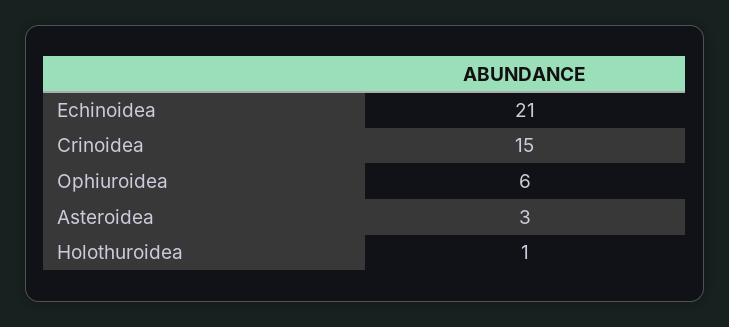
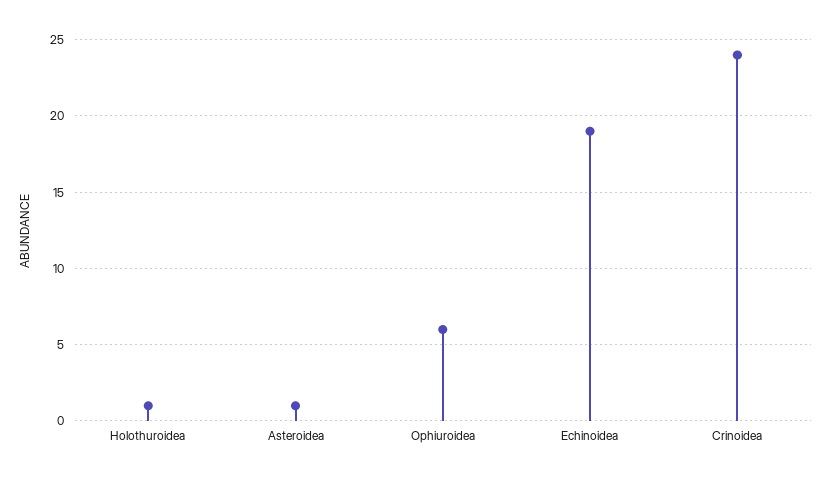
Echinoidea: 21 -> 19
Crinoidea: 15 -> 24
Asteroidea: 3 -> 1

